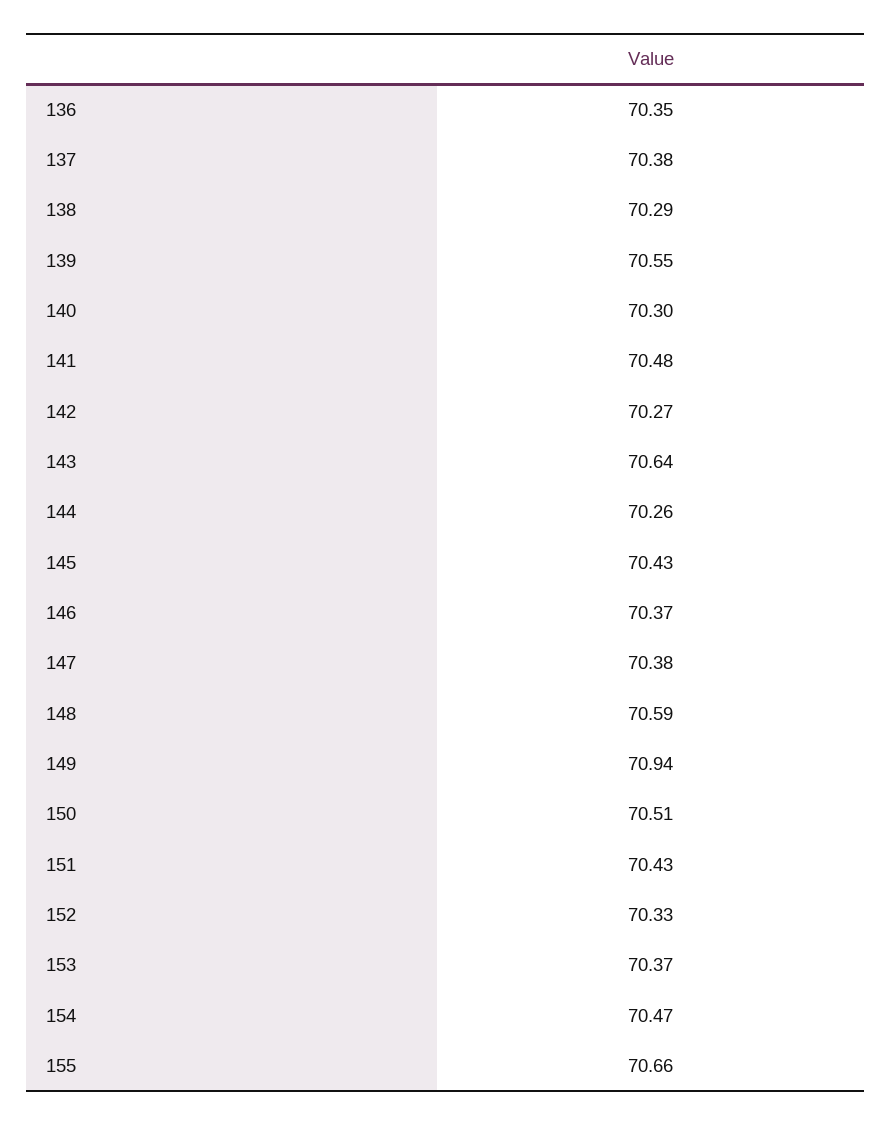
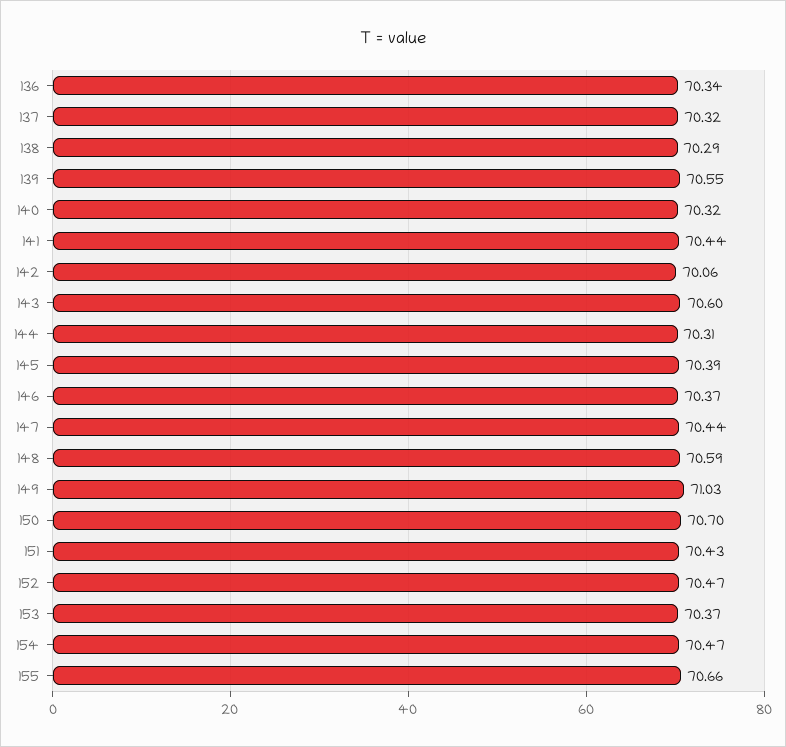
136: 70.35 -> 70.34
137: 70.38 -> 70.32
140: 70.3 -> 70.32
141: 70.48 -> 70.44
142: 70.27 -> 70.06
143: 70.64 -> 70.6
144: 70.26 -> 70.31
145: 70.43 -> 70.39
147: 70.38 -> 70.44
149: 70.94 -> 71.03
150: 70.51 -> 70.7
152: 70.33 -> 70.47

